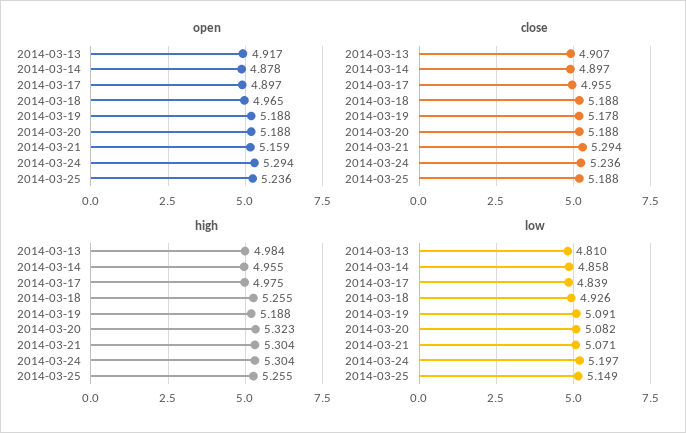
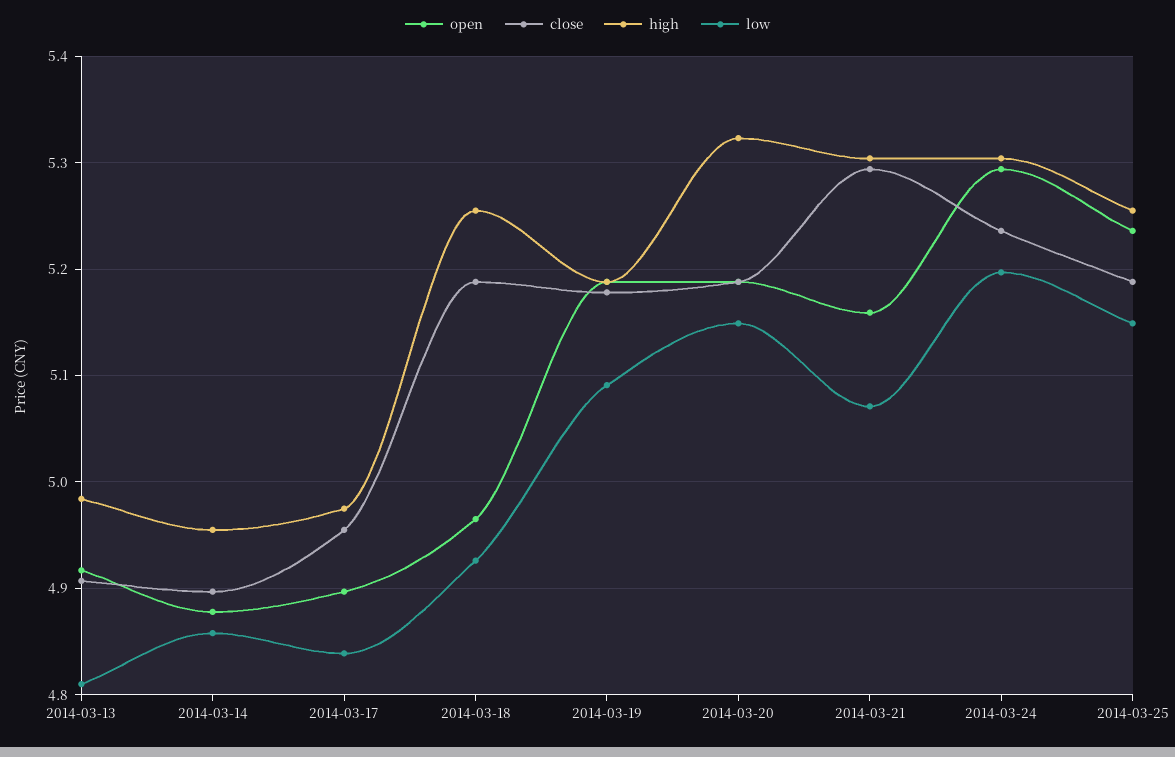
low, 2014-03-20: 5.082 -> 5.15

